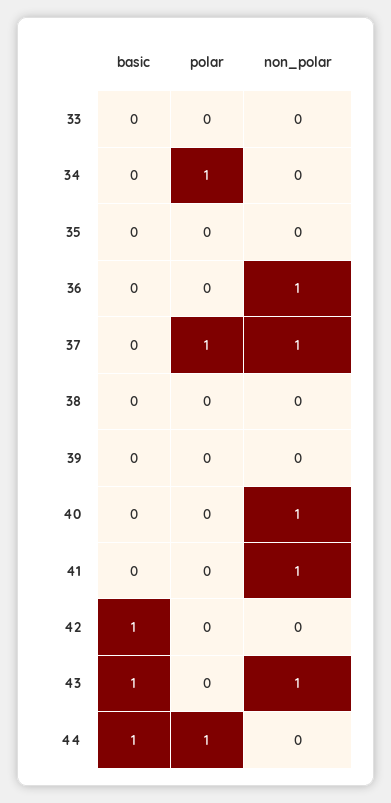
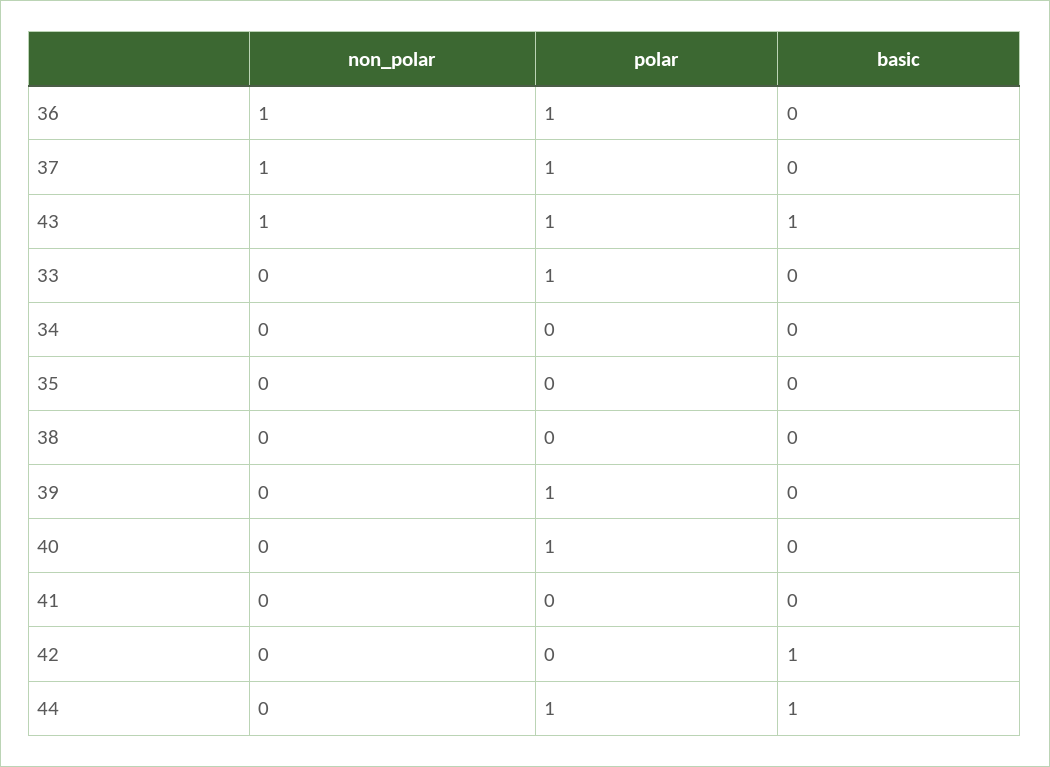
polar, 33: 0 -> 1
polar, 34: 1 -> 0
polar, 36: 0 -> 1
polar, 39: 0 -> 1
polar, 40: 0 -> 1
non_polar, 40: 1 -> 0
non_polar, 41: 1 -> 0
polar, 43: 0 -> 1

